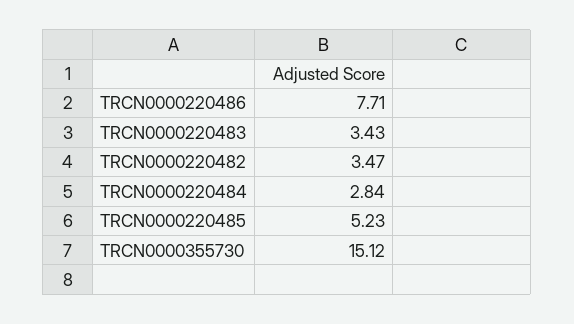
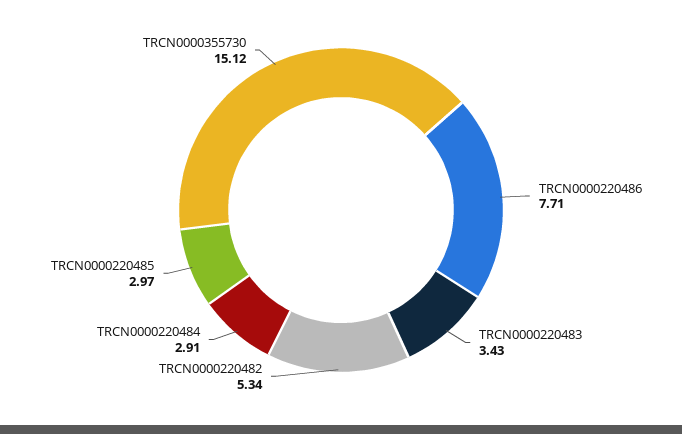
TRCN0000220482: 3.47 -> 5.34
TRCN0000220484: 2.84 -> 2.91
TRCN0000220485: 5.23 -> 2.97

